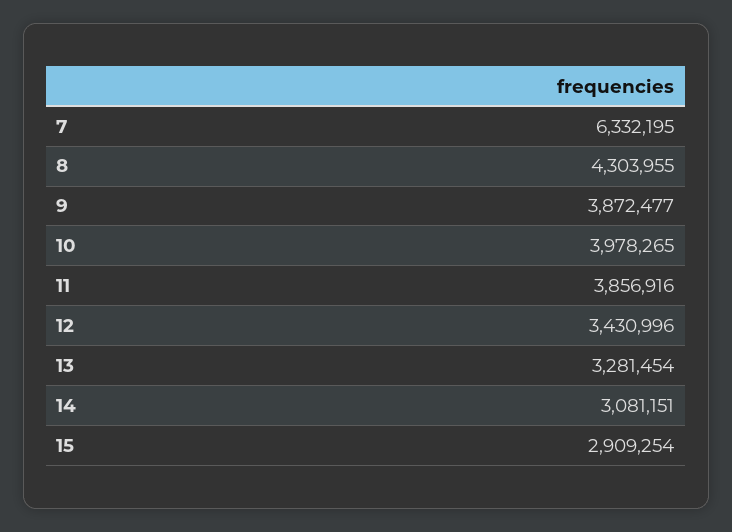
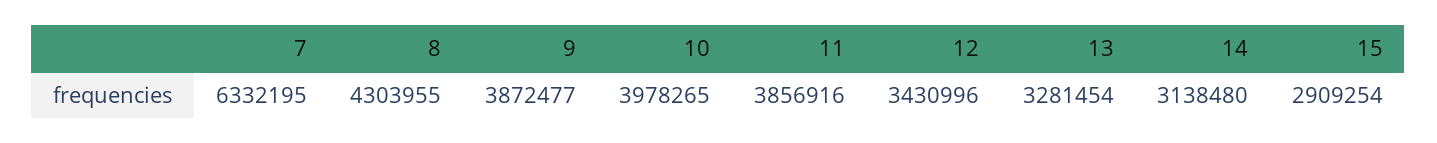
14: 3081151 -> 3138480

